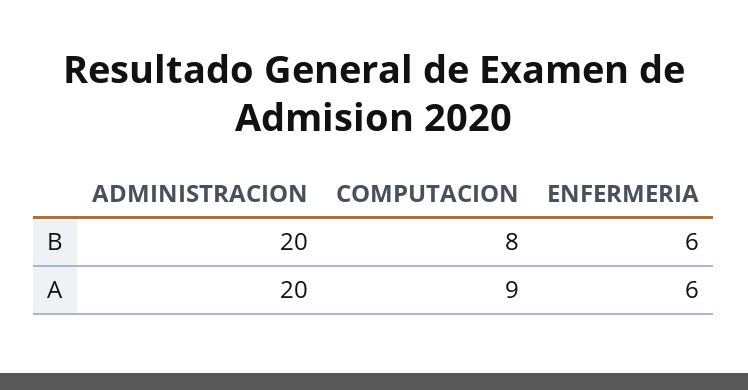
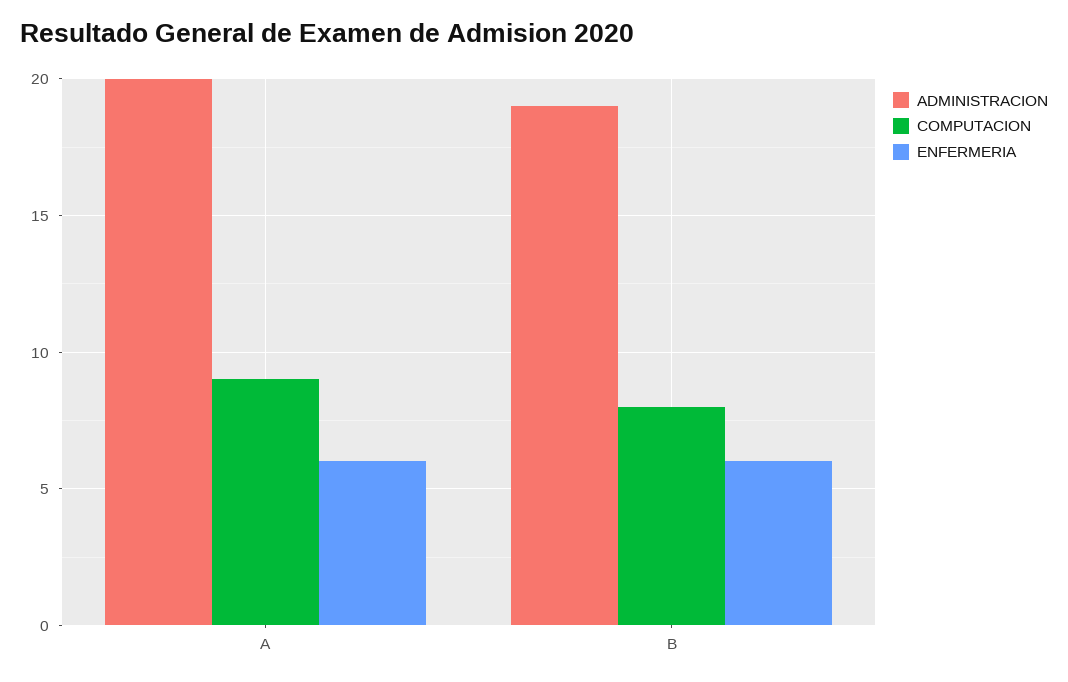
ADMINISTRACION, B: 20 -> 19

